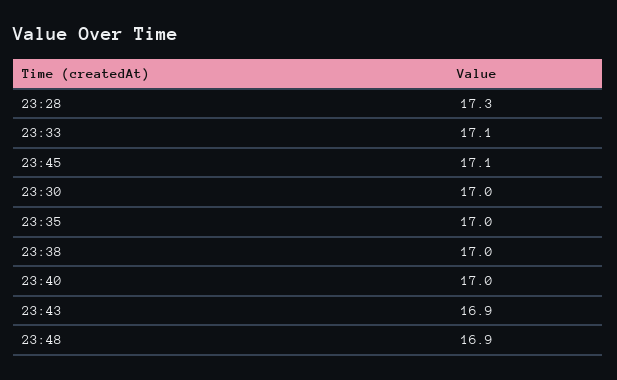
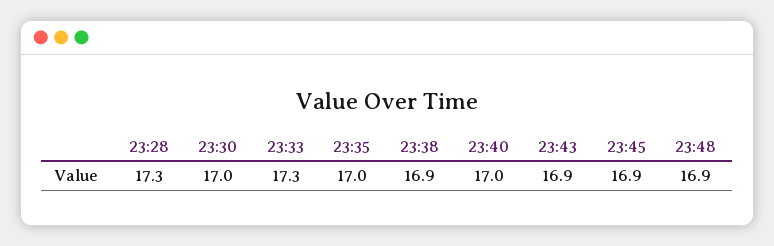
23:33: 17.1 -> 17.3
23:45: 17.1 -> 16.9
23:38: 17 -> 16.9

